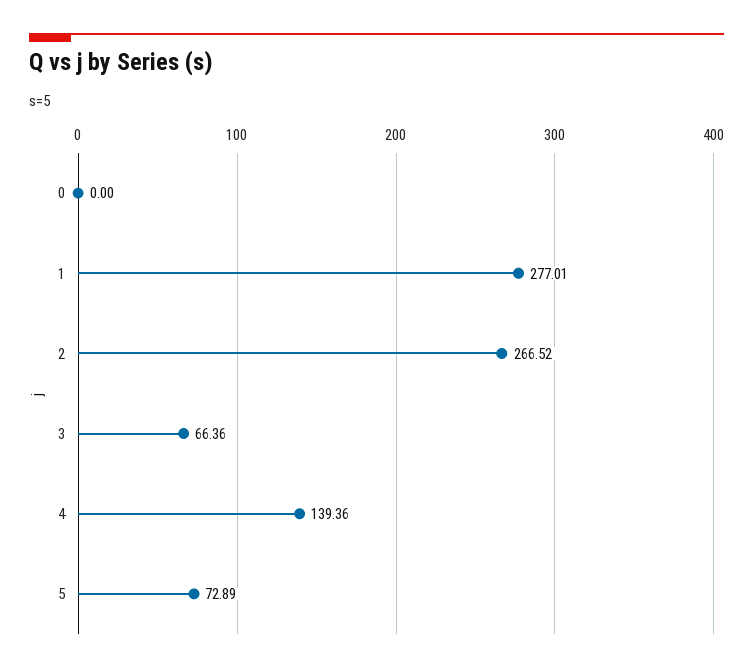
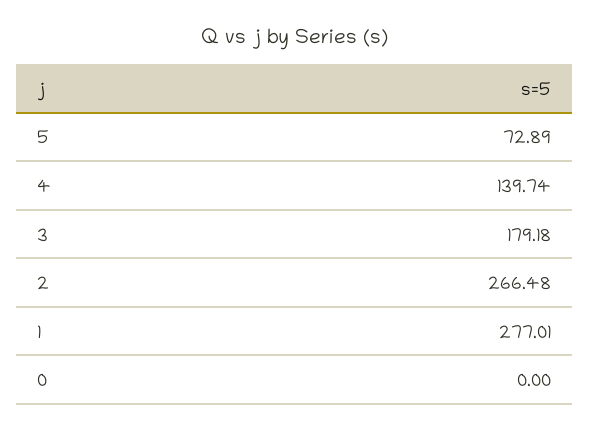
2: 266.52 -> 266.48
3: 66.36 -> 179.18
4: 139.36 -> 139.74

